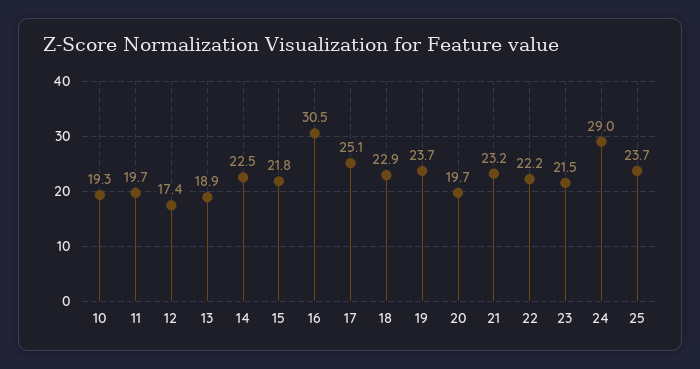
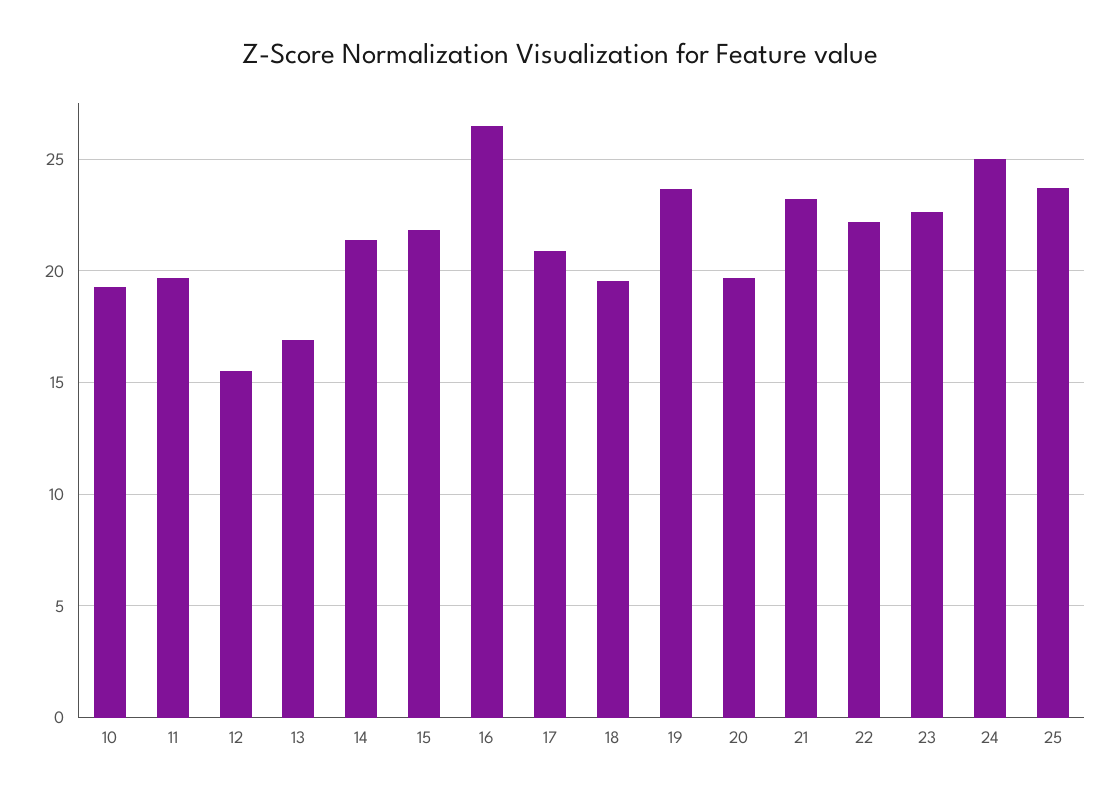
12: 17.4 -> 15.5
13: 18.9 -> 17
14: 22.5 -> 21.5
16: 30.5 -> 26.5
17: 25.1 -> 21
18: 22.9 -> 19.5
23: 21.5 -> 22.5
24: 29 -> 25

